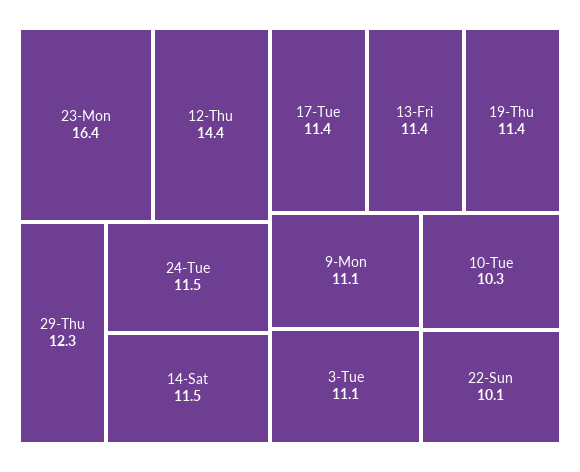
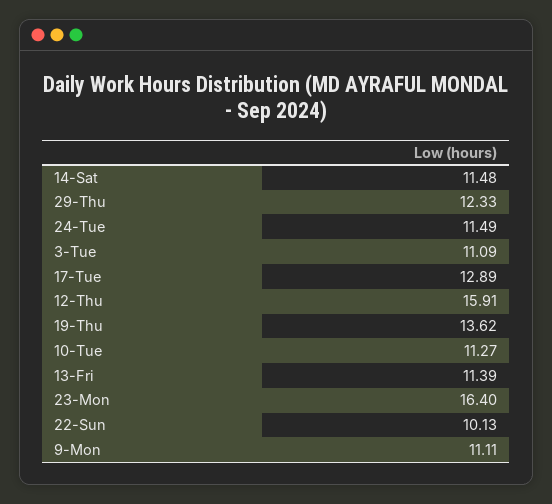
12-Thu: 14.4 -> 15.91
17-Tue: 11.4 -> 12.89
19-Thu: 11.4 -> 13.62
10-Tue: 10.3 -> 11.27

